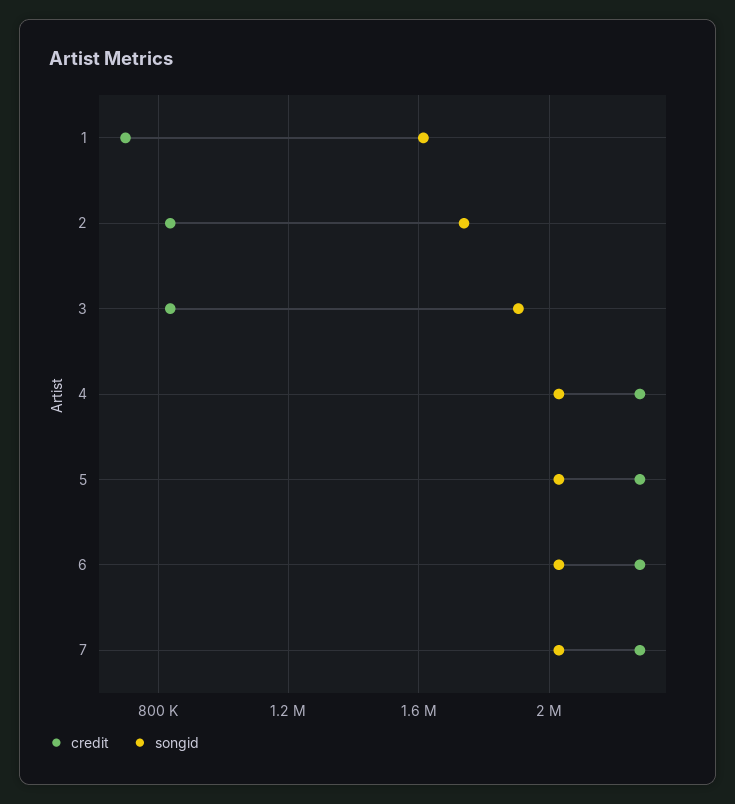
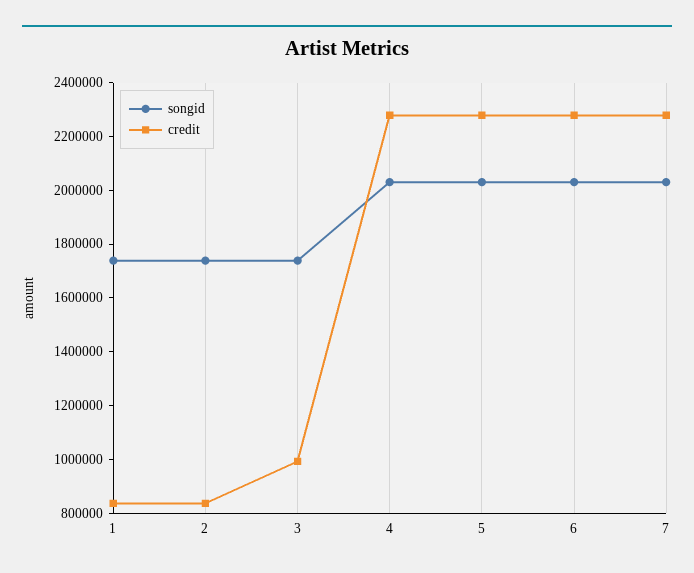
credit, 1: 700000 -> 850000
songid, 1: 1600000 -> 1750000
credit, 3: 850000 -> 1000000
songid, 3: 1900000 -> 1750000

